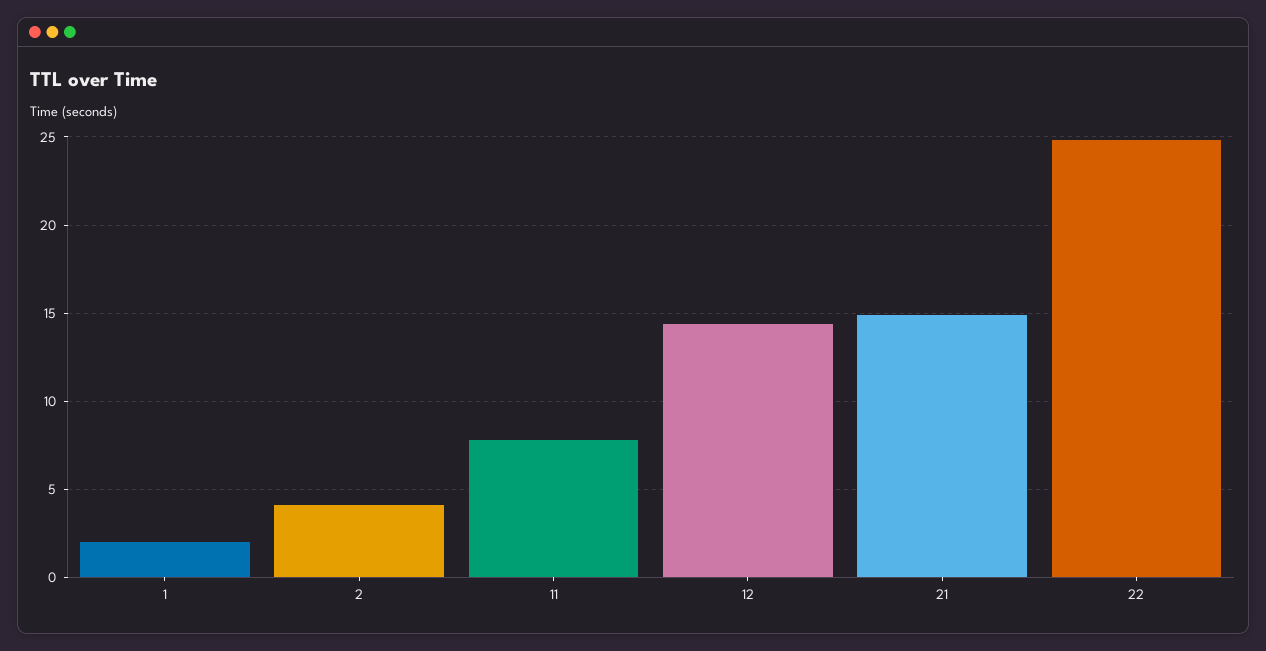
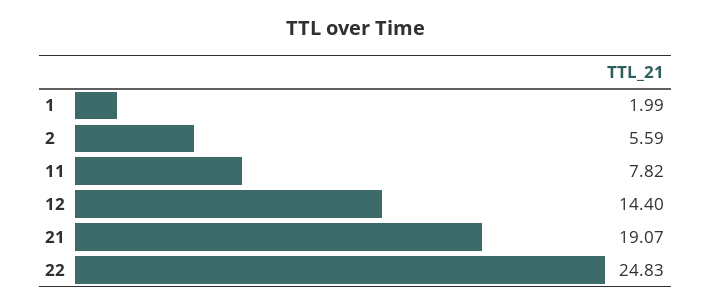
2: 4 -> 5.59
21: 15 -> 19.07

